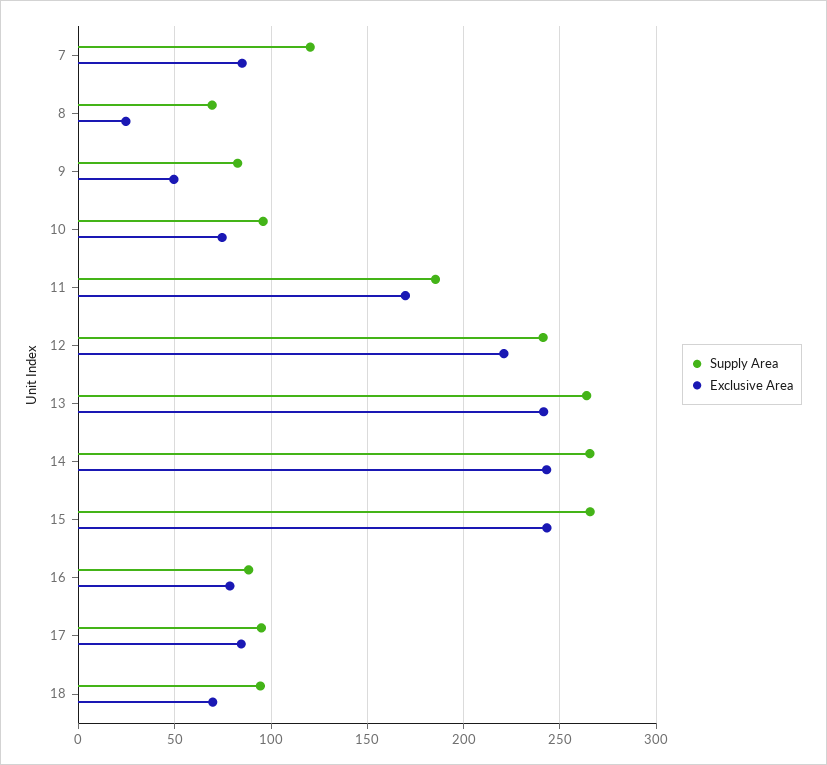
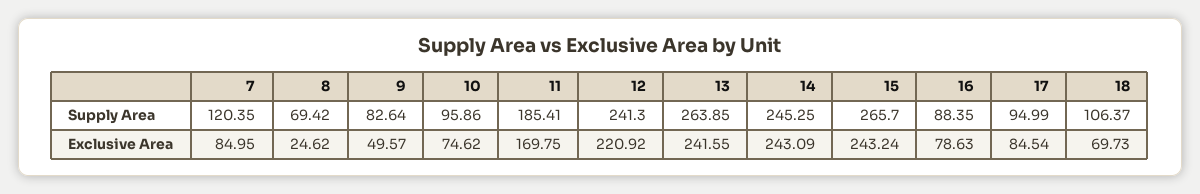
Supply Area, 14: 265 -> 245.25
Supply Area, 18: 95 -> 106.37

